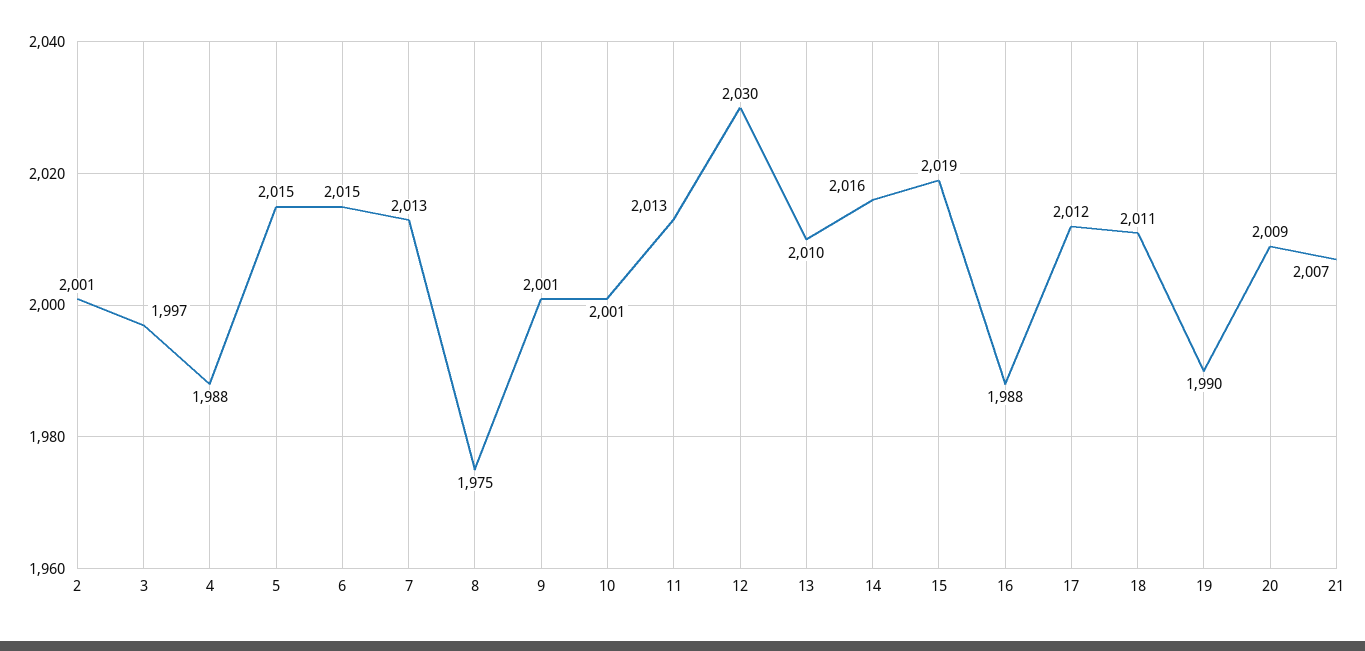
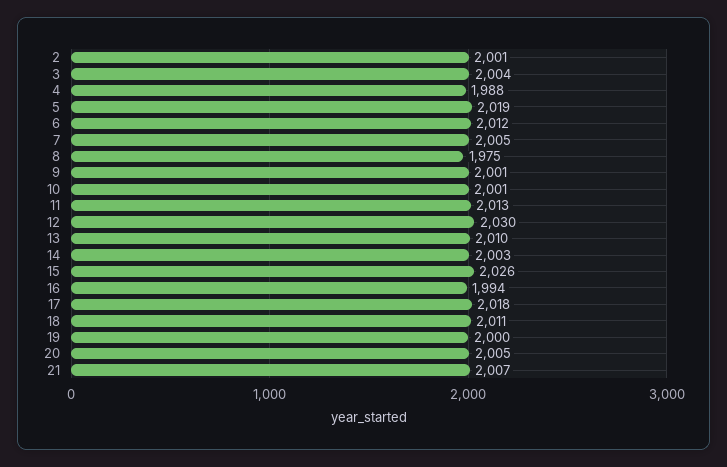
3: 1997 -> 2004
5: 2015 -> 2019
6: 2015 -> 2012
7: 2013 -> 2005
14: 2016 -> 2003
15: 2019 -> 2026
16: 1988 -> 1994
17: 2012 -> 2018
19: 1990 -> 2000
20: 2009 -> 2005

